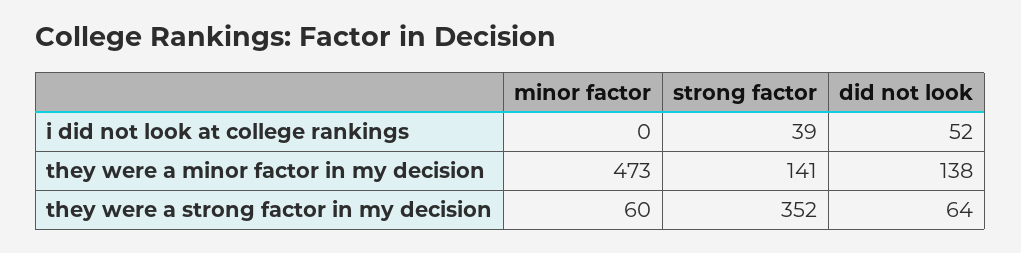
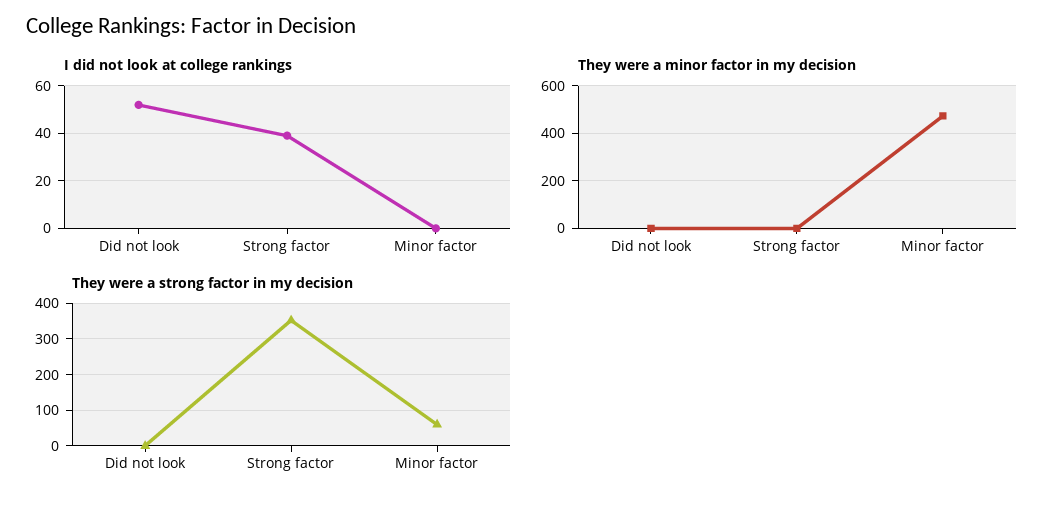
they were a minor factor in my decision, strong factor: 141 -> 0
they were a minor factor in my decision, did not look: 138 -> 0
they were a strong factor in my decision, did not look: 64 -> 0

